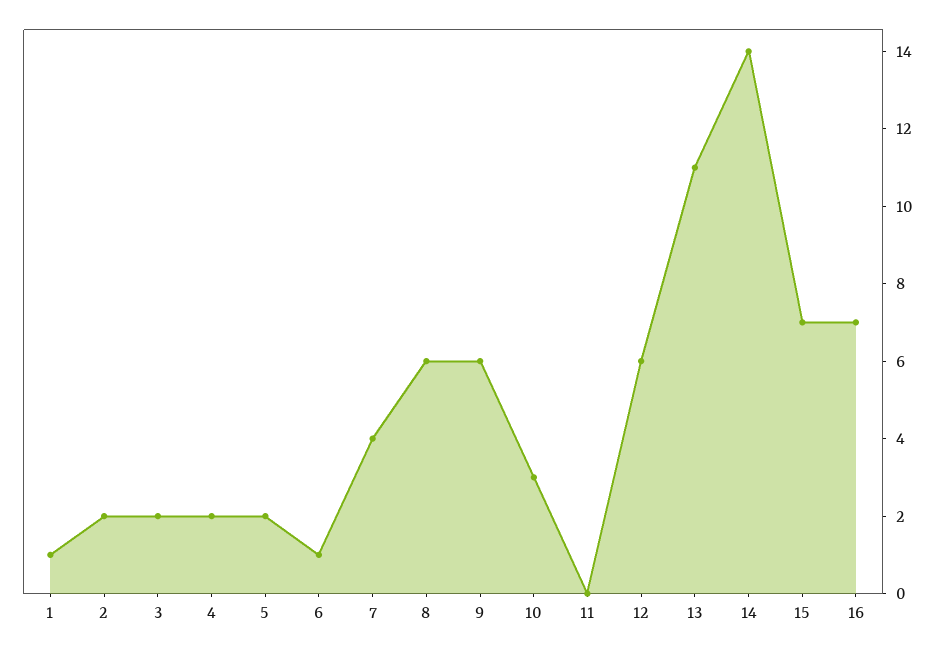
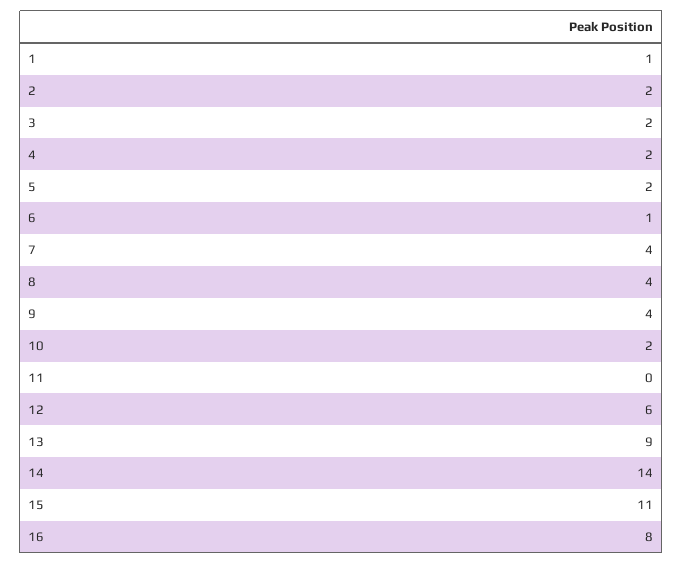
8: 6 -> 4
9: 6 -> 4
10: 3 -> 2
13: 11 -> 9
15: 7 -> 11
16: 7 -> 8

